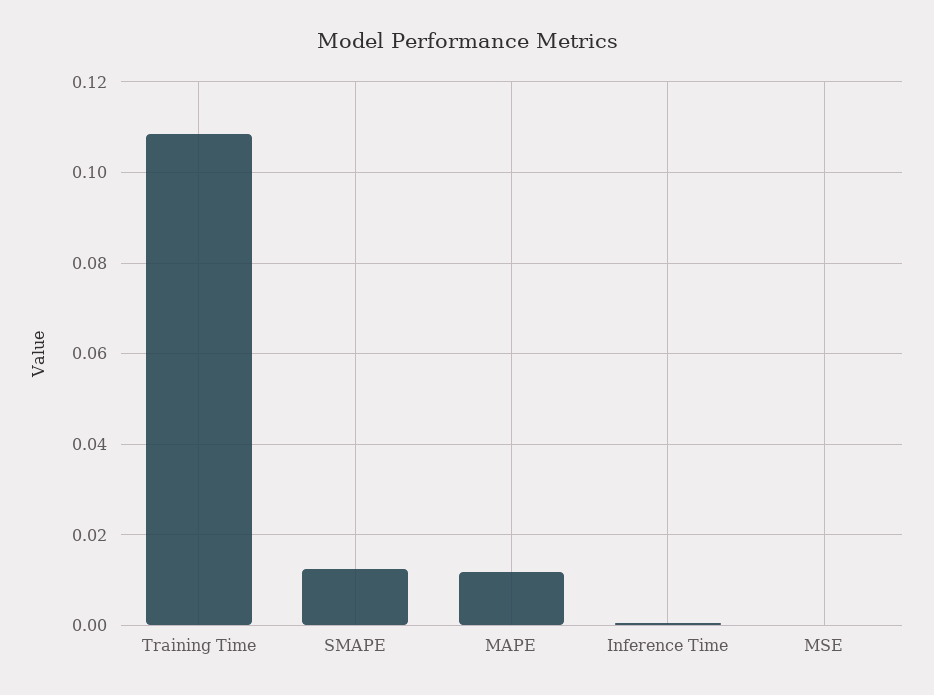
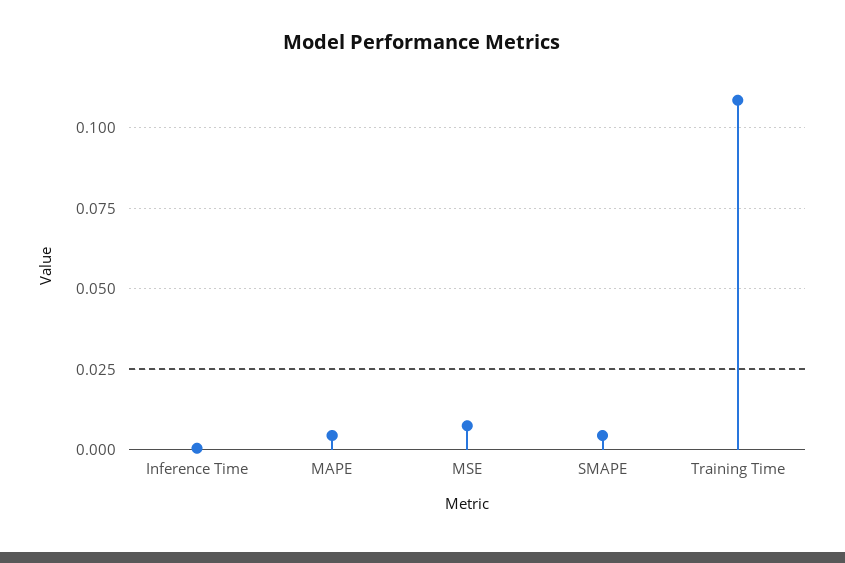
SMAPE: 0.012 -> 0.005
MAPE: 0.012 -> 0.005
MSE: 0 -> 0.0075

